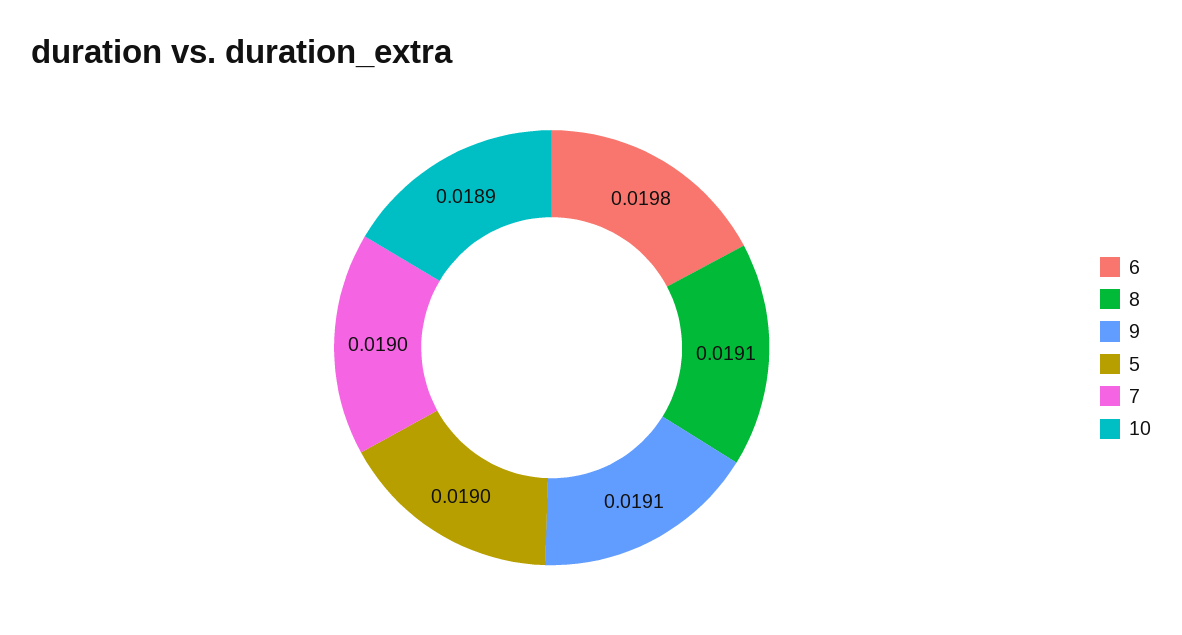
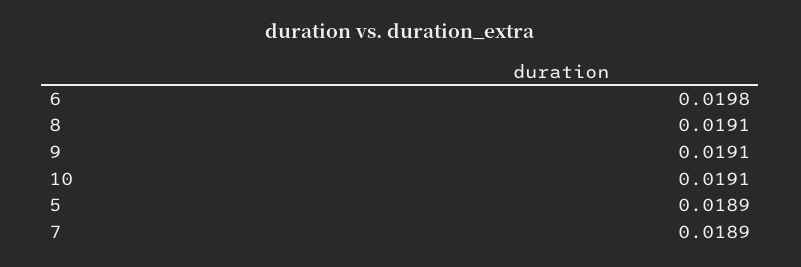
5: 0.019 -> 0.0189
7: 0.019 -> 0.0189
10: 0.0189 -> 0.0191

